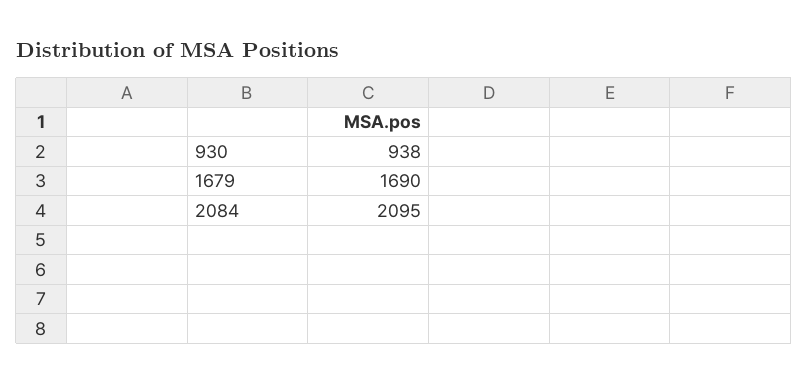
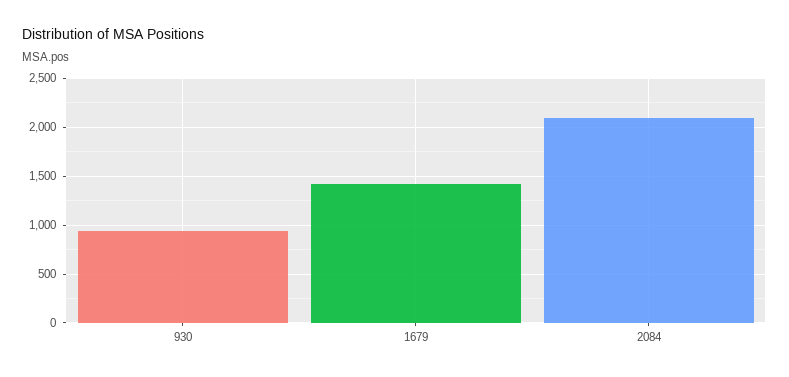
1679: 1690 -> 1400

